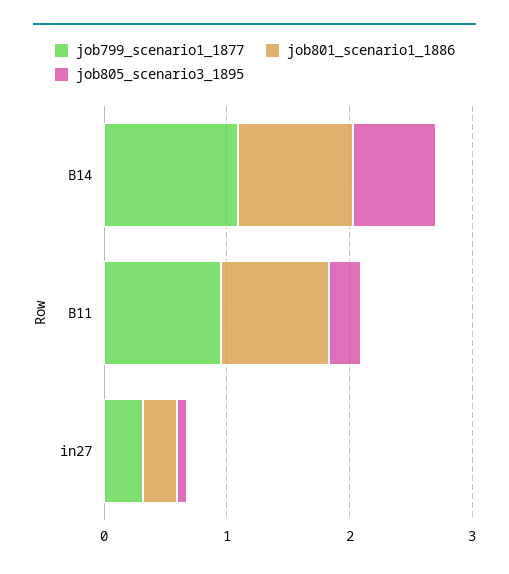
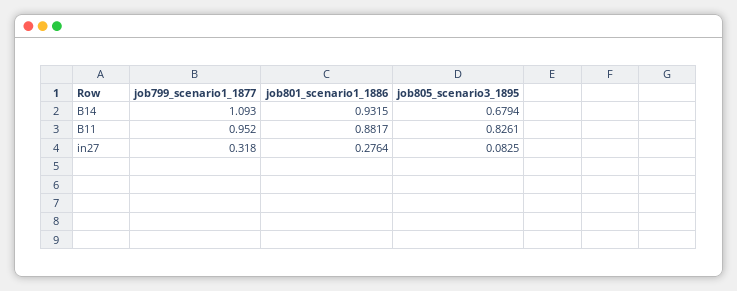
job805_scenario3_1895, B11: 0.2 -> 0.8261

